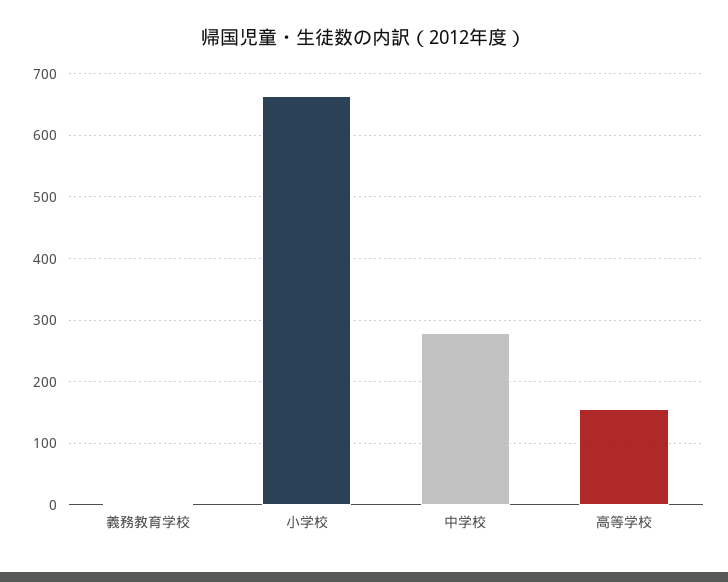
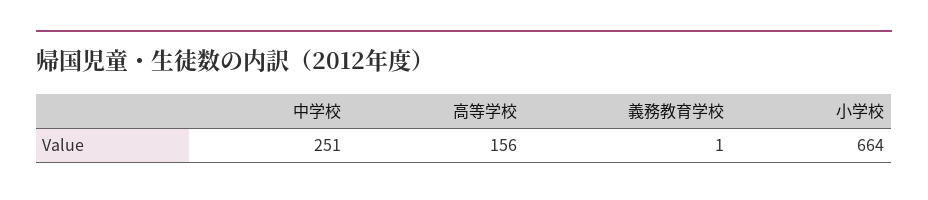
中学校: 280 -> 251

